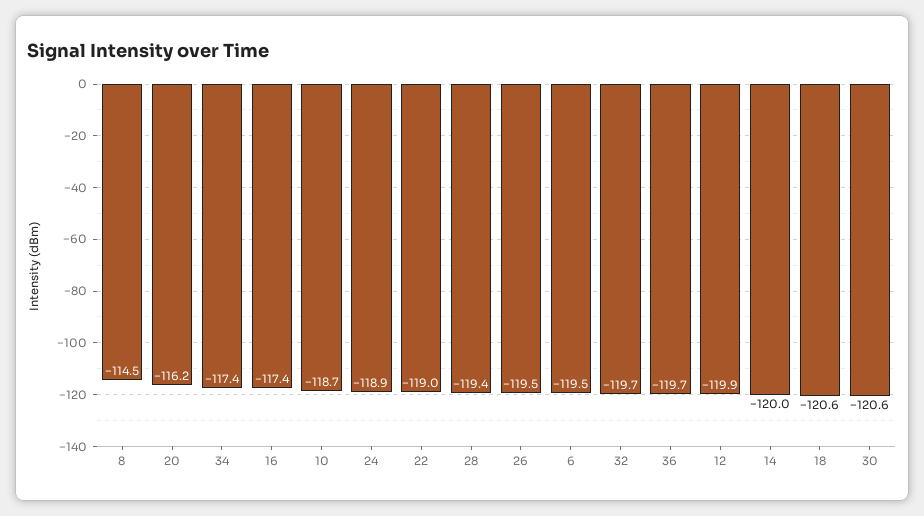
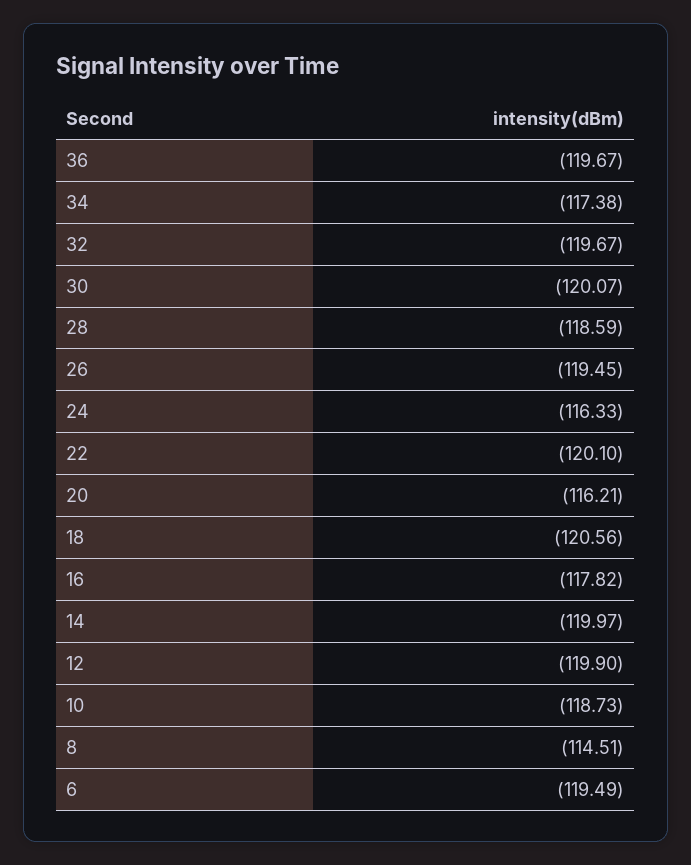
16: -117.4 -> -117.82
24: -118.9 -> -116.33
22: -119 -> -120.1
28: -119.4 -> -118.59
30: -120.6 -> -120.07

